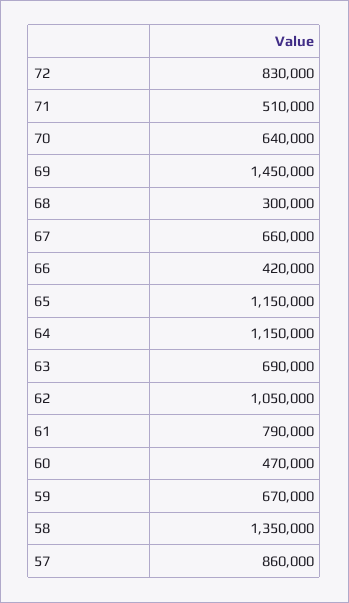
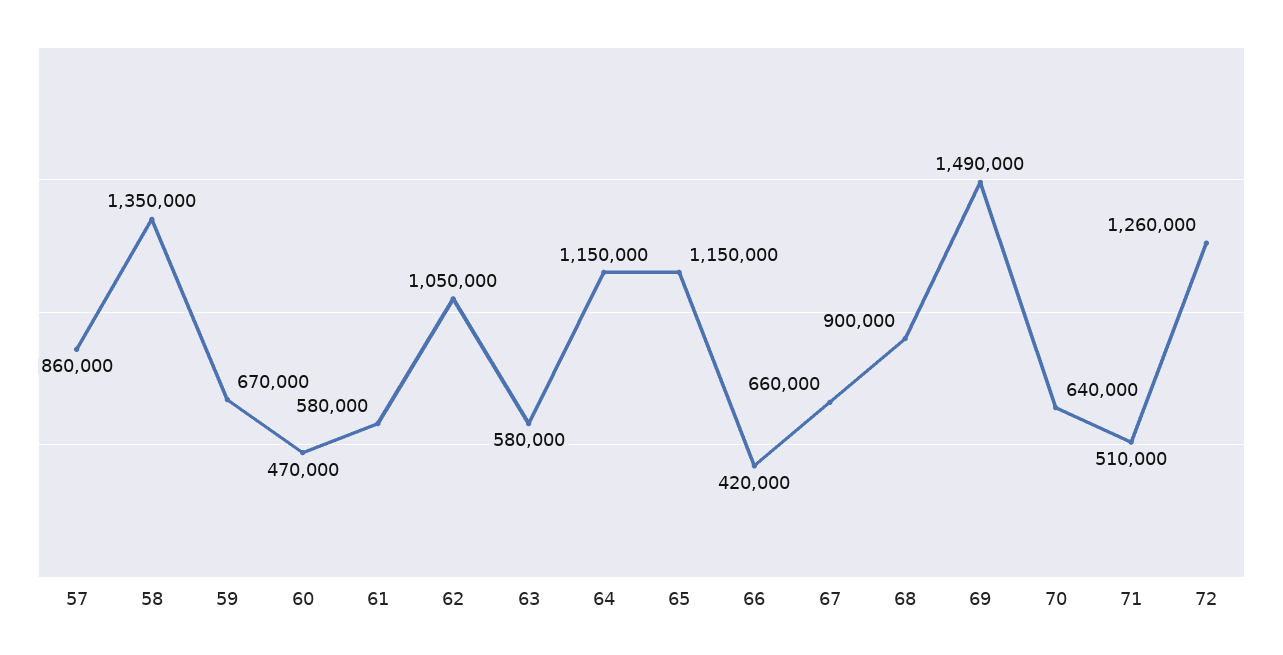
72: 830000 -> 1260000
69: 1450000 -> 1490000
68: 300000 -> 900000
63: 690000 -> 580000
61: 790000 -> 580000

